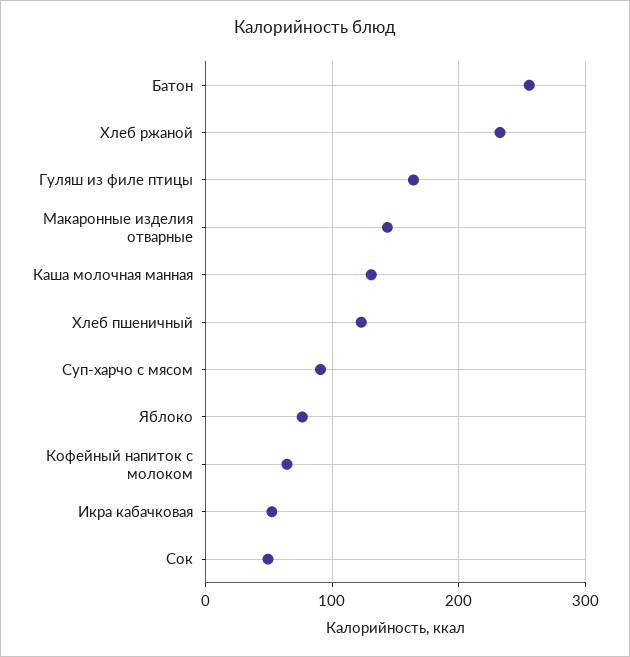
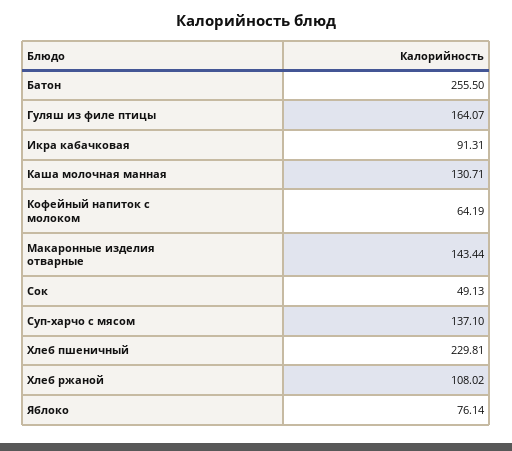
Хлеб ржаной: 230 -> 108.02
Хлеб пшеничный: 120 -> 229.81
Суп-харчо с мясом: 90 -> 137.1
Икра кабачковая: 50 -> 91.31

